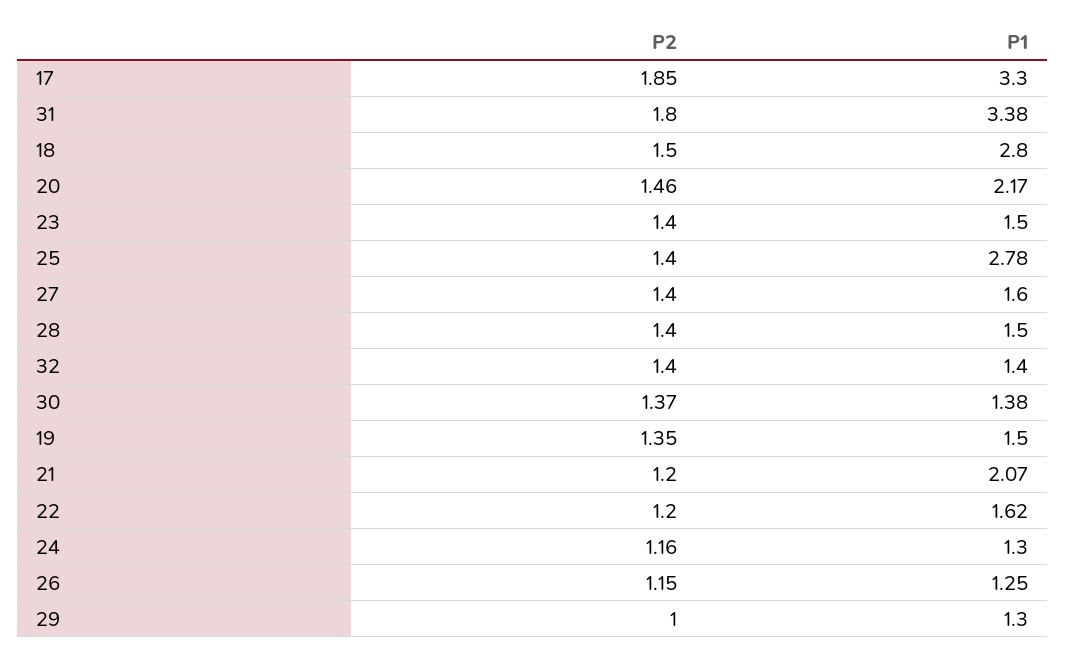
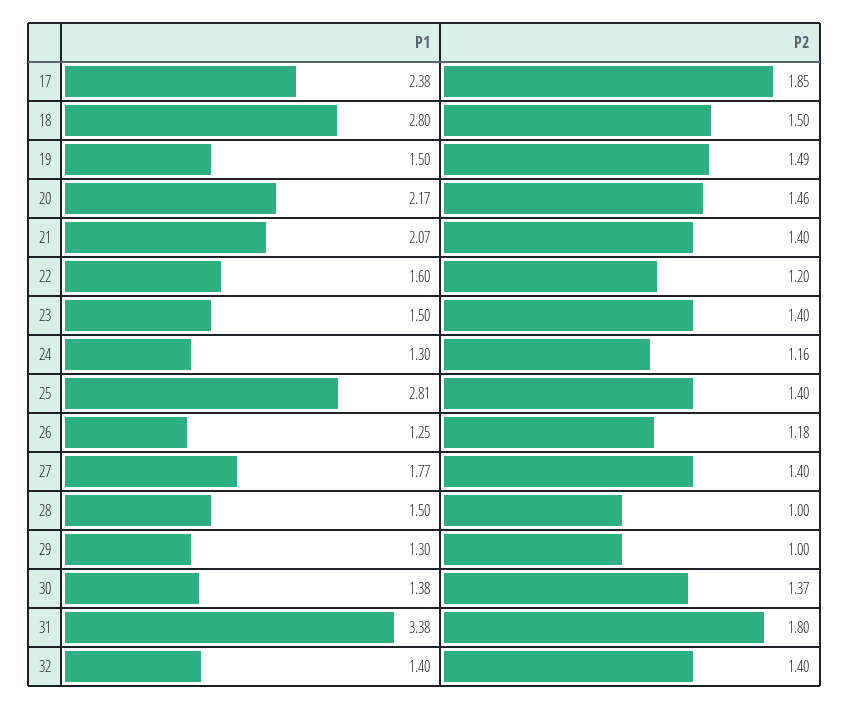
P1, 17: 3.3 -> 2.38
P1, 25: 2.78 -> 2.81
P1, 27: 1.6 -> 1.77
P2, 28: 1.4 -> 1
P2, 19: 1.35 -> 1.49
P2, 21: 1.2 -> 1.4
P1, 22: 1.62 -> 1.6
P2, 26: 1.15 -> 1.18

